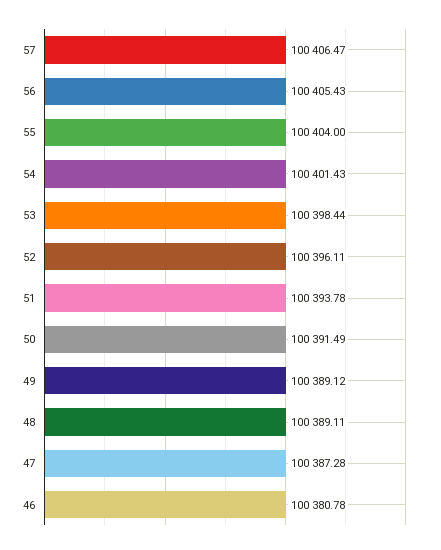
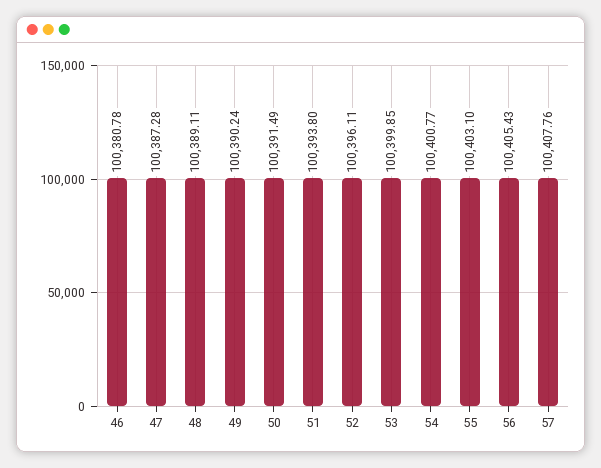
57: 100406.47 -> 100407.76
55: 100404 -> 100403.1
54: 100401.43 -> 100400.77
53: 100398.44 -> 100399.85
51: 100393.78 -> 100393.8
49: 100389.12 -> 100390.24

